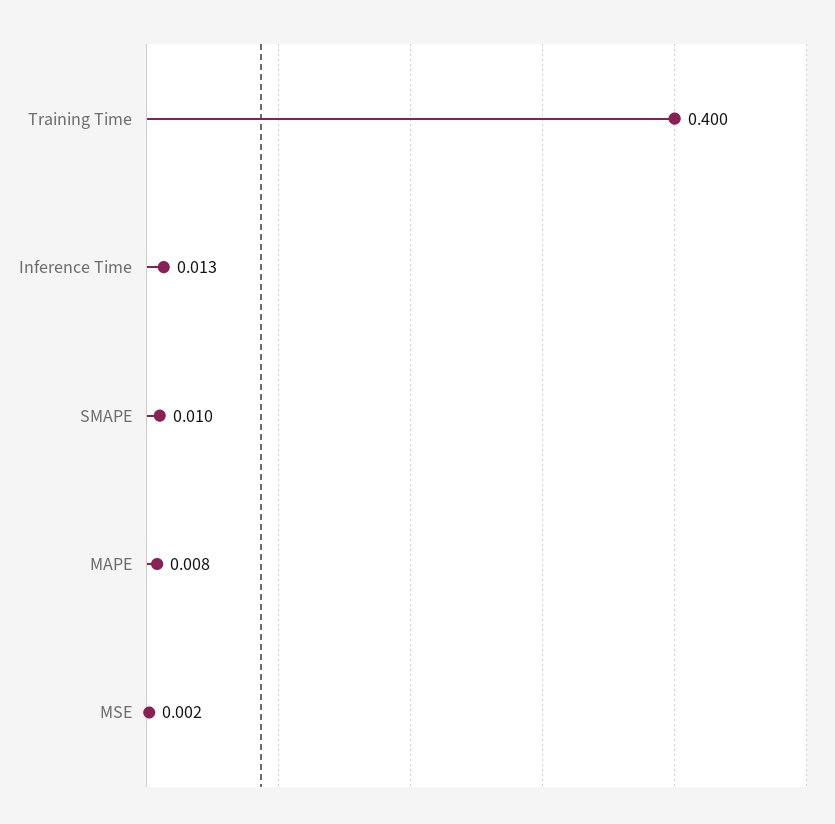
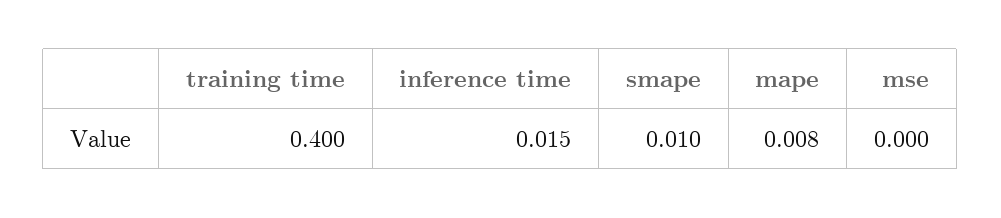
Inference Time: 0.013 -> 0.015
MSE: 0.002 -> 0

